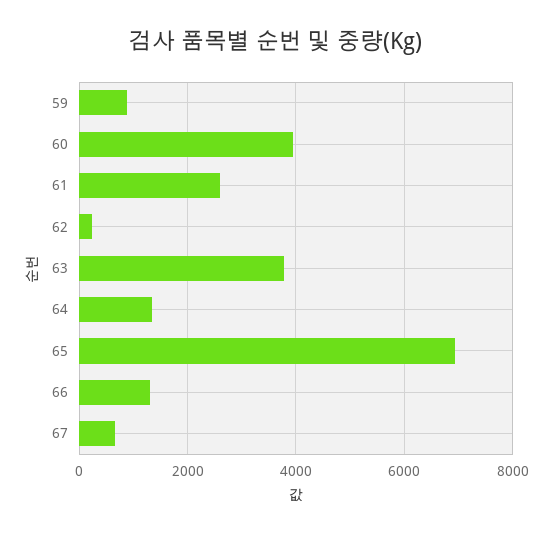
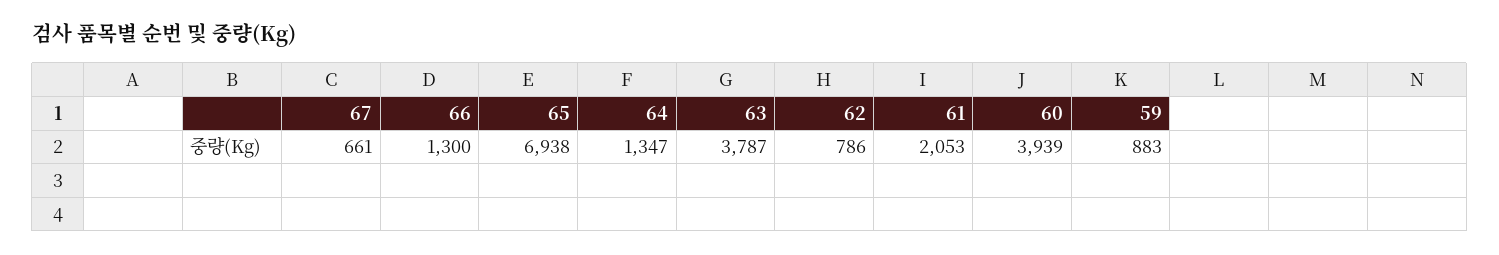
61: 2600 -> 2053
62: 200 -> 786

